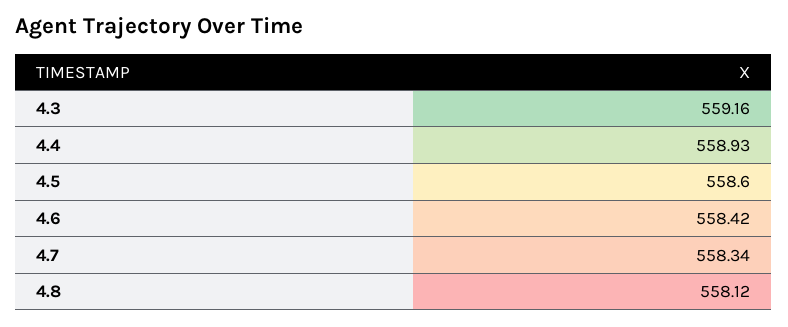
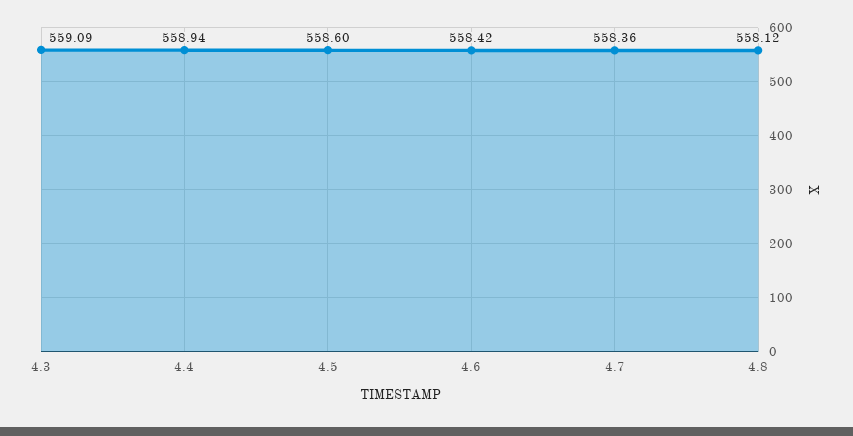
4.3: 559.16 -> 559.09
4.4: 558.93 -> 558.94
4.7: 558.34 -> 558.36

